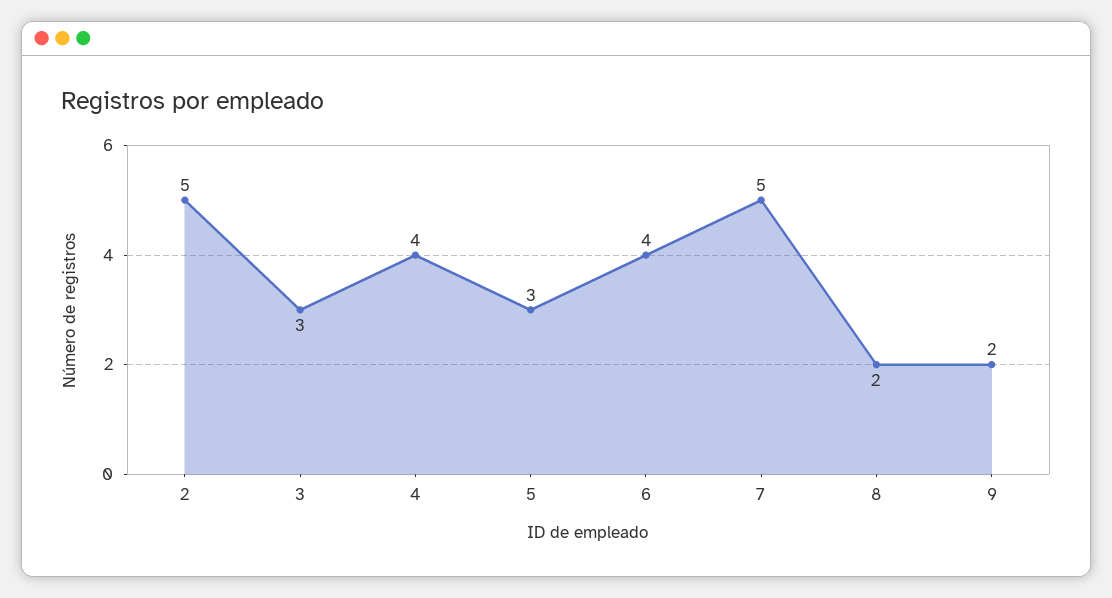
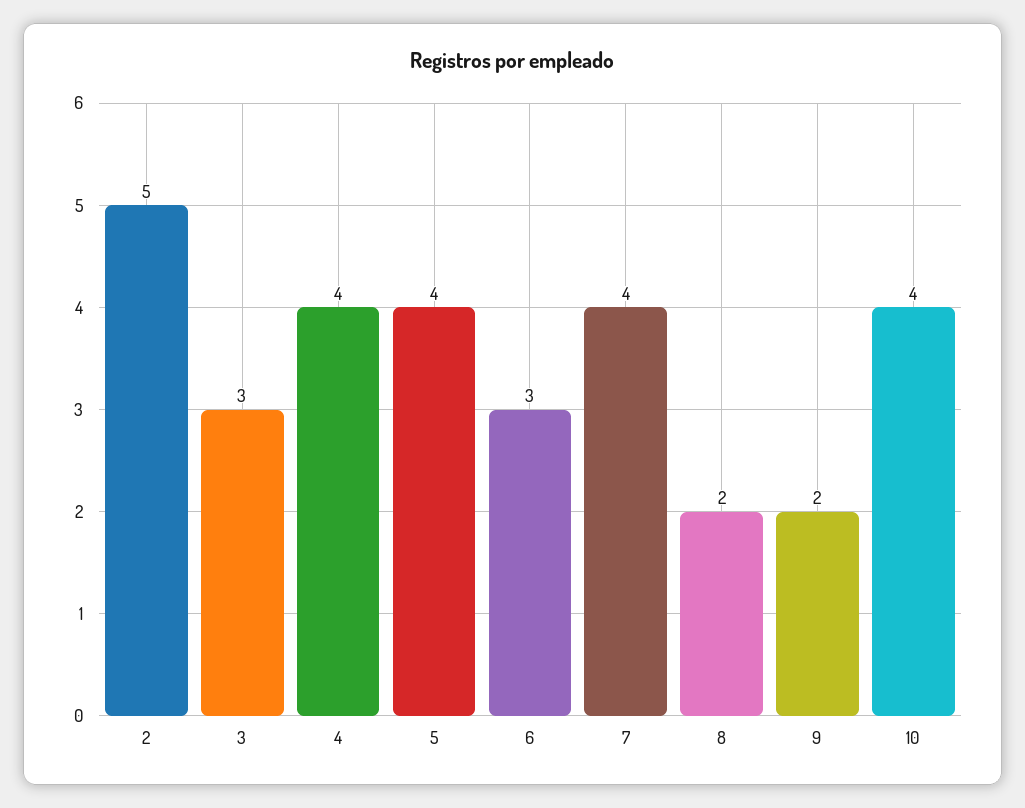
5: 3 -> 4
6: 4 -> 3
7: 5 -> 4
10: none -> 4

